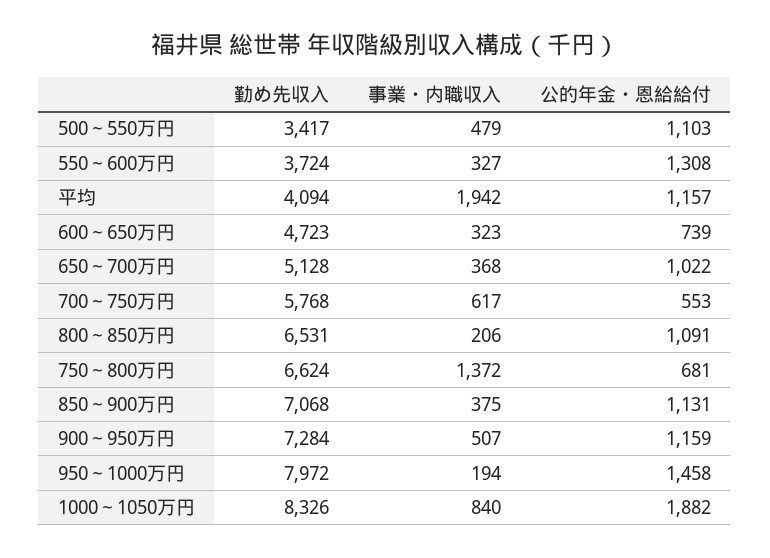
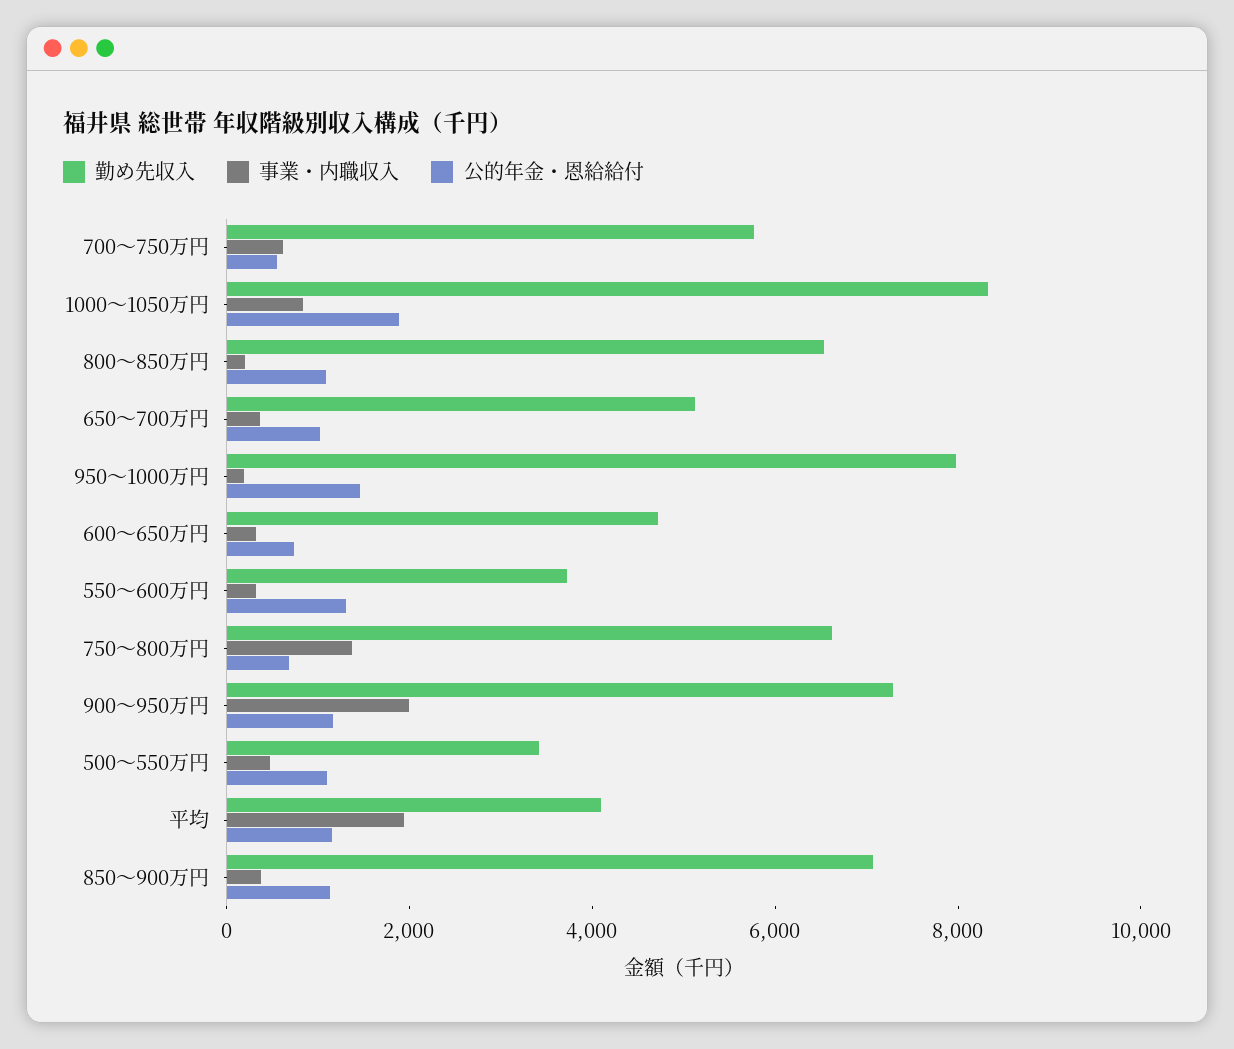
事業・内職収入, 900～950万円: 507 -> 2000

